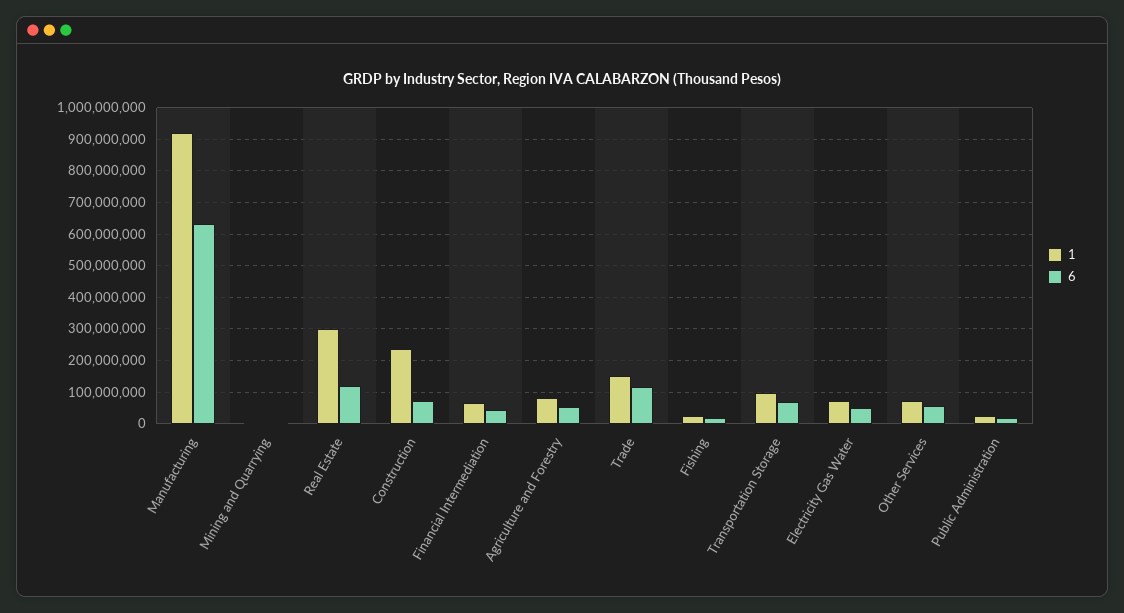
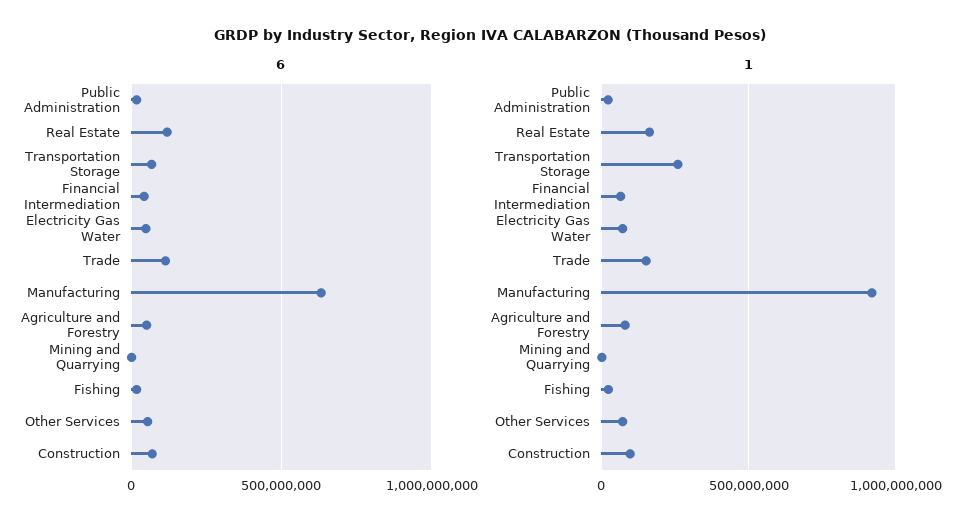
1, Real Estate: 300000000 -> 150000000
1, Construction: 240000000 -> 100000000
1, Transportation Storage: 100000000 -> 250000000

